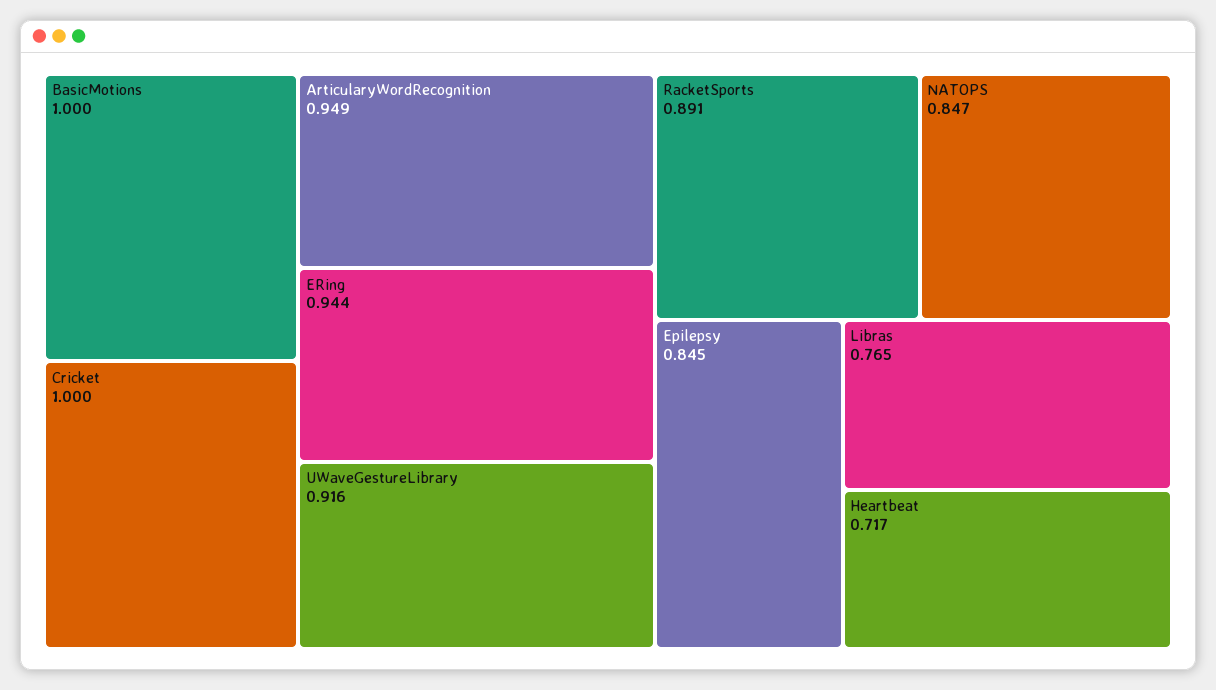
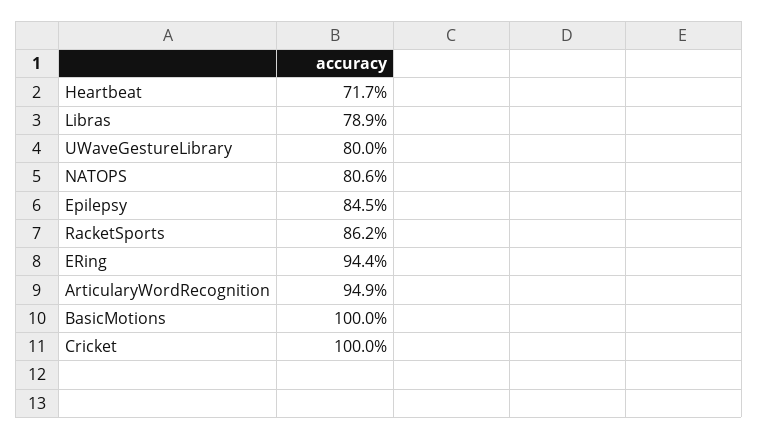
UWaveGestureLibrary: 0.916 -> 0.8
RacketSports: 0.891 -> 0.862
NATOPS: 0.847 -> 0.806
Libras: 0.765 -> 0.789

